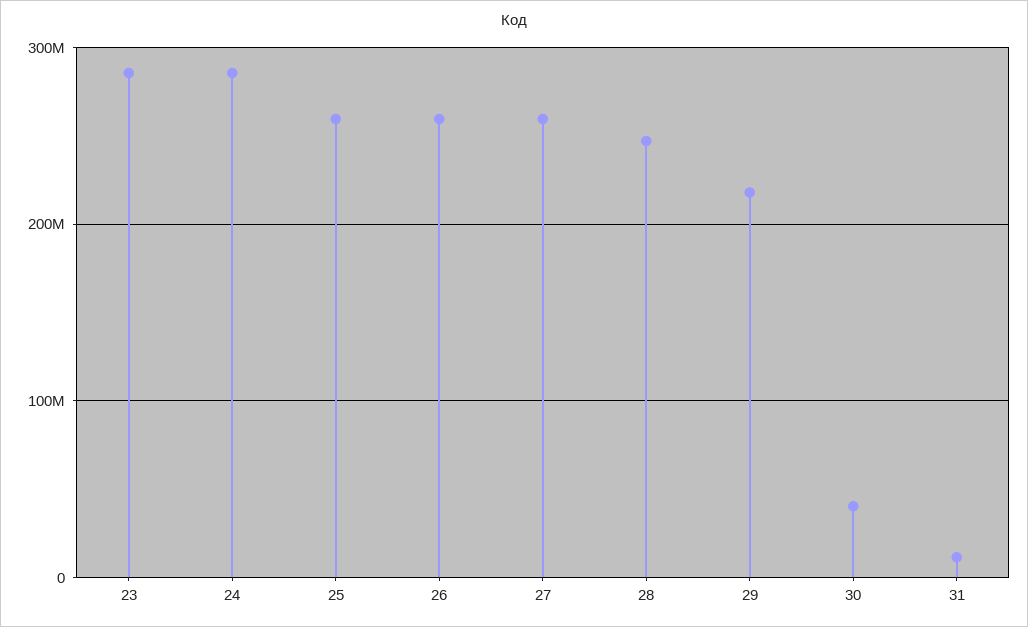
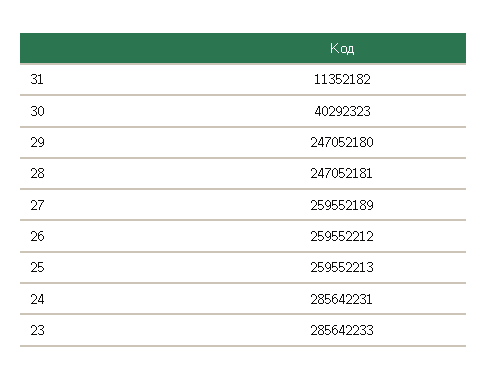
29: 220000000 -> 247052180

